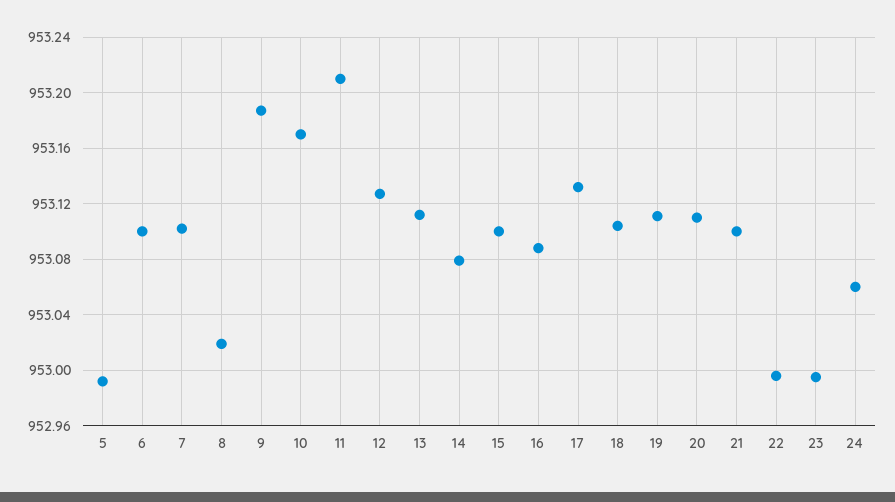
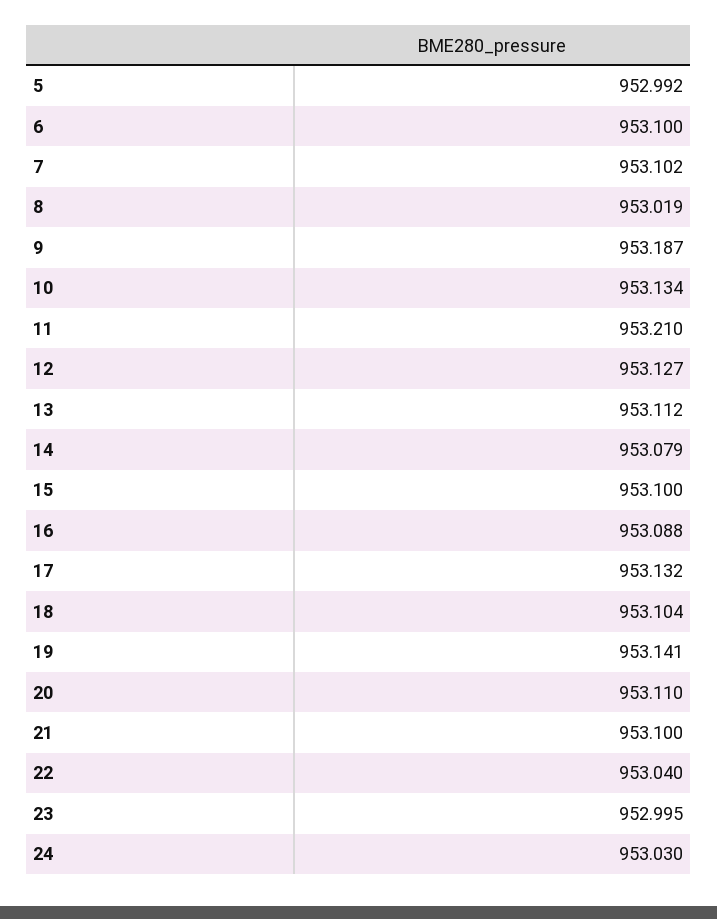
10: 953.17 -> 953.134
19: 953.11 -> 953.141
22: 952.995 -> 953.04
24: 953.06 -> 953.03

